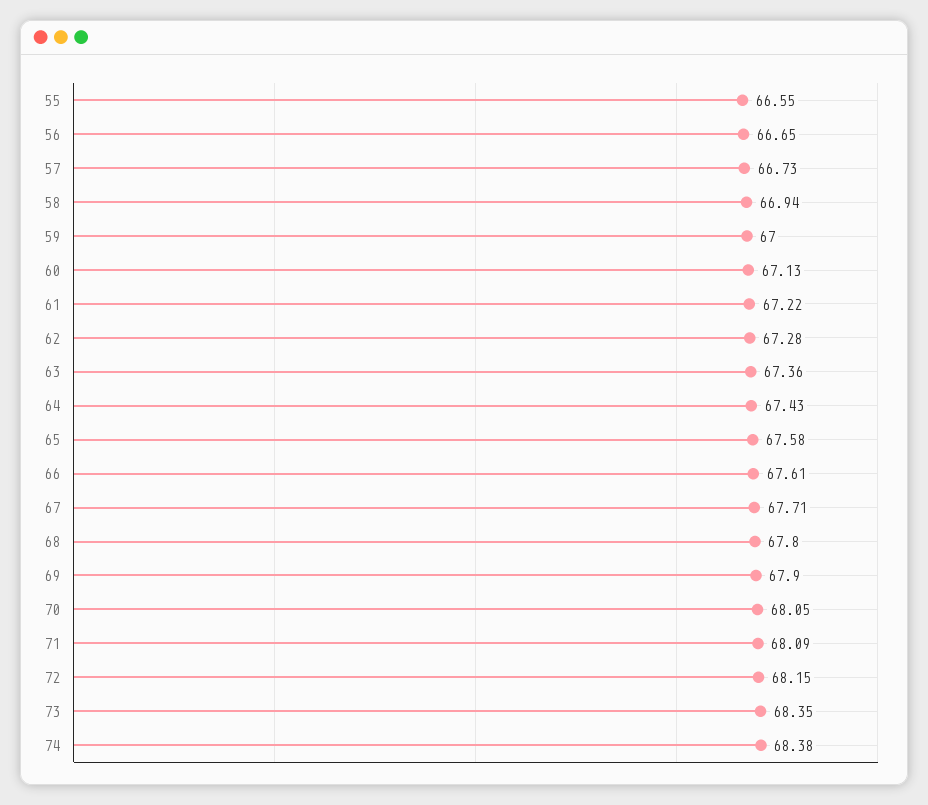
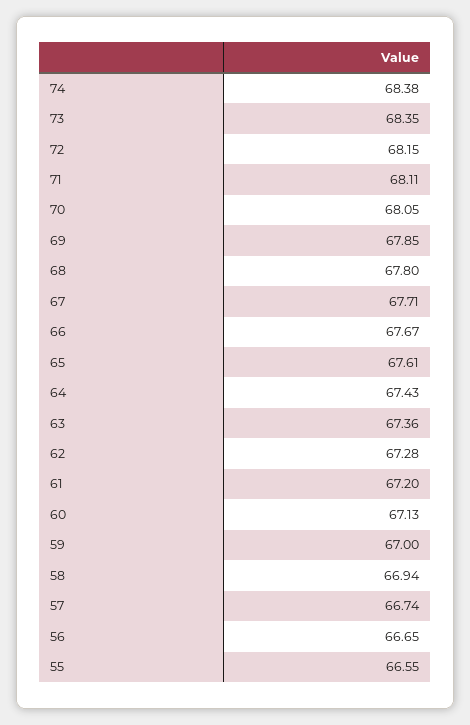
57: 66.73 -> 66.74
61: 67.22 -> 67.2
65: 67.58 -> 67.61
66: 67.61 -> 67.67
69: 67.9 -> 67.85
71: 68.09 -> 68.11

